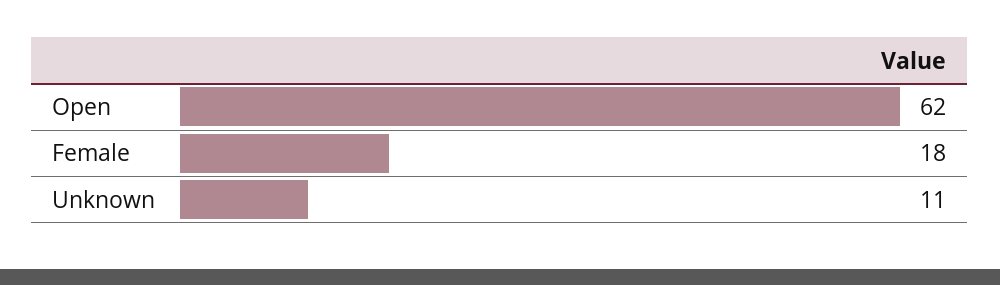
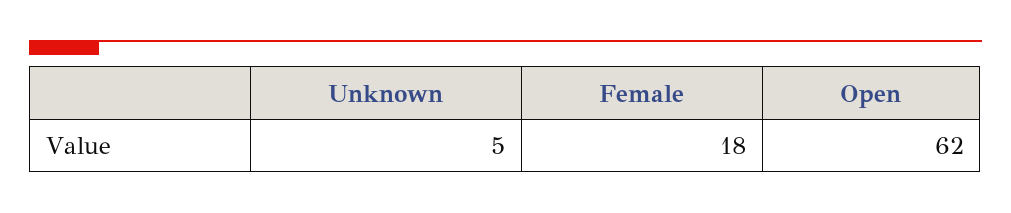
Unknown: 11 -> 5

